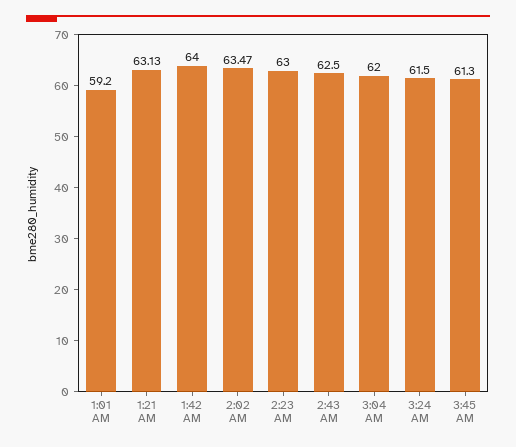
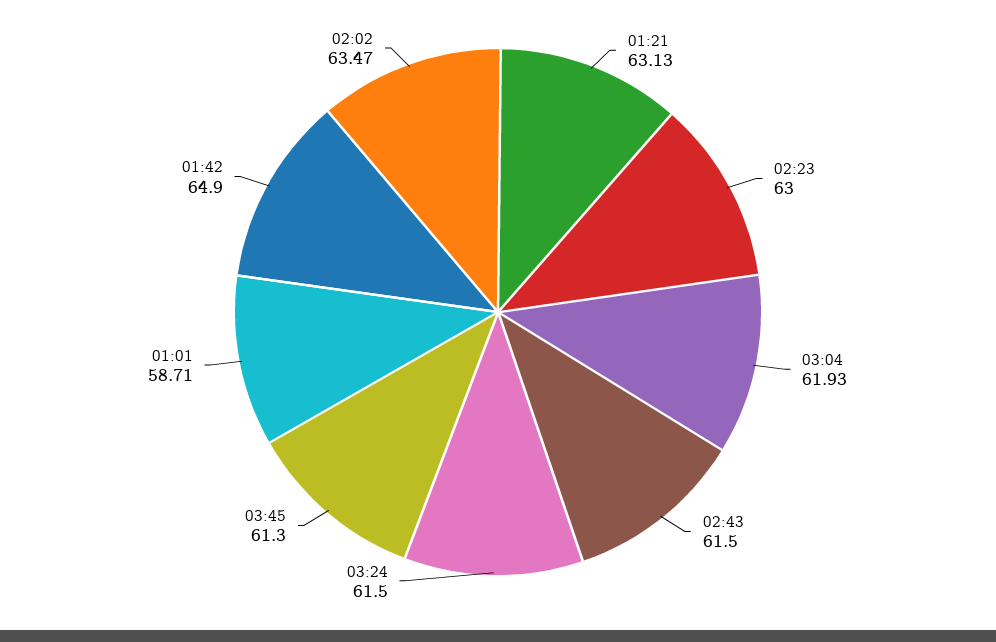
1:01 AM: 59.2 -> 58.71
1:42 AM: 64 -> 64.9
2:43 AM: 62.5 -> 61.5
3:04 AM: 62 -> 61.93

